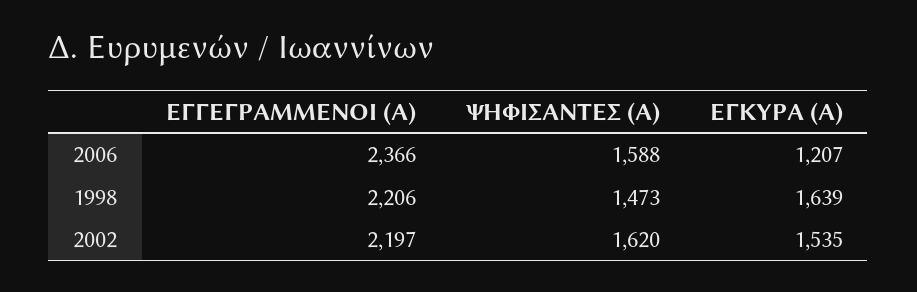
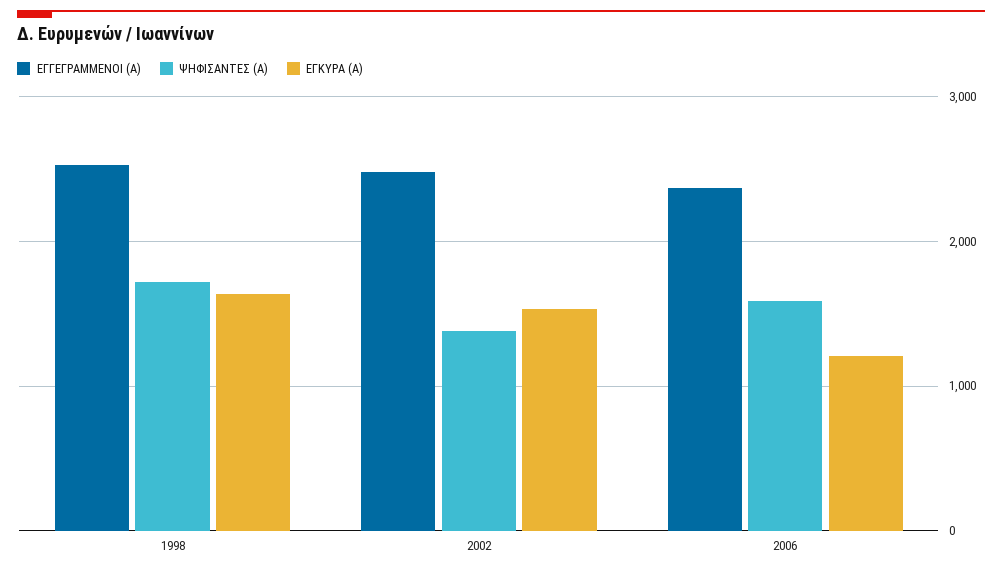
ΕΓΓΕΓΡΑΜΜΕΝΟΙ (Α), 1998: 2206 -> 2500
ΨΗΦΙΣΑΝΤΕΣ (Α), 1998: 1473 -> 1700
ΕΓΓΕΓΡΑΜΜΕΝΟΙ (Α), 2002: 2197 -> 2500
ΨΗΦΙΣΑΝΤΕΣ (Α), 2002: 1620 -> 1400

